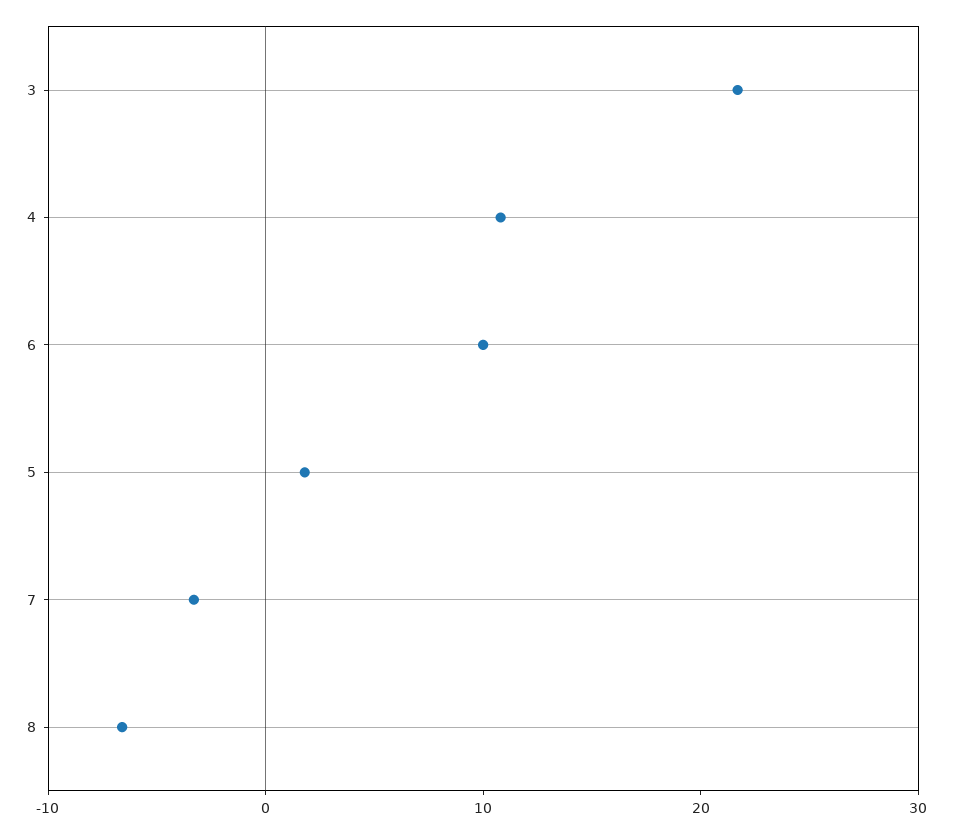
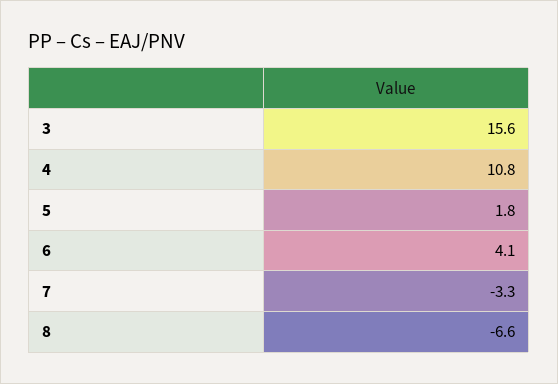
3: 22 -> 15.6
6: 10 -> 4.1

